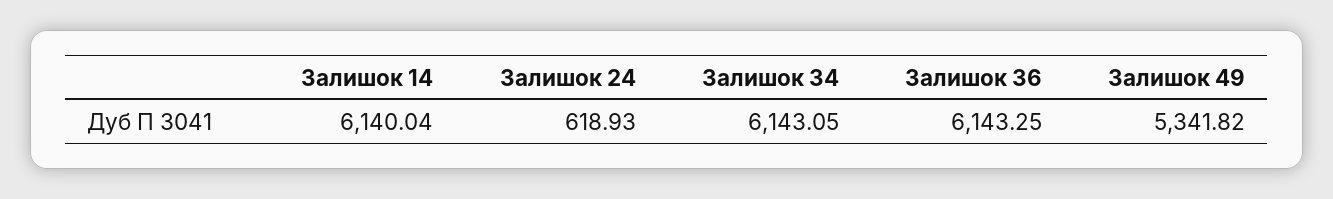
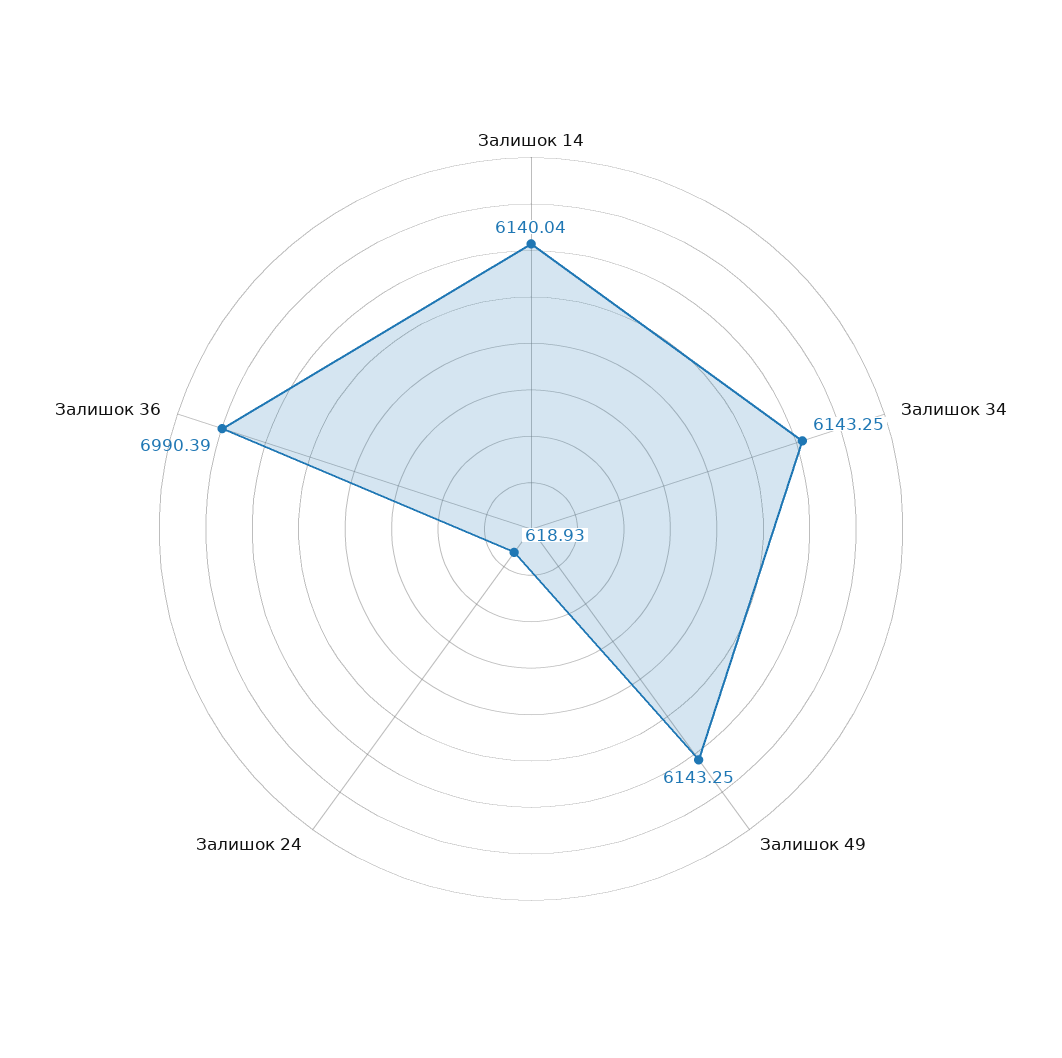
Залишок 34: 6143.05 -> 6143.25
Залишок 36: 6143.25 -> 6990.39
Залишок 49: 5341.82 -> 6143.25

